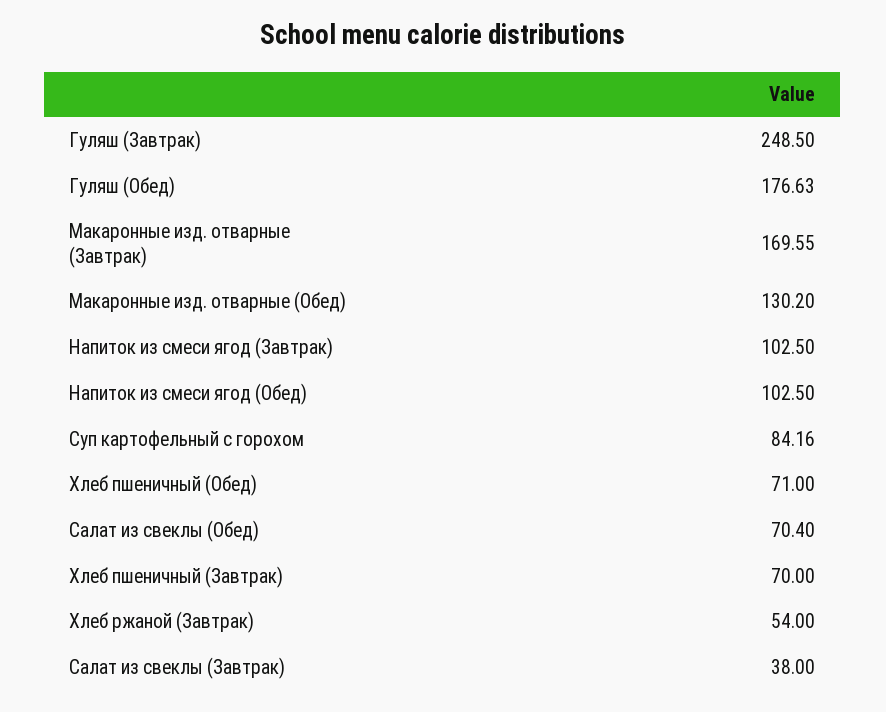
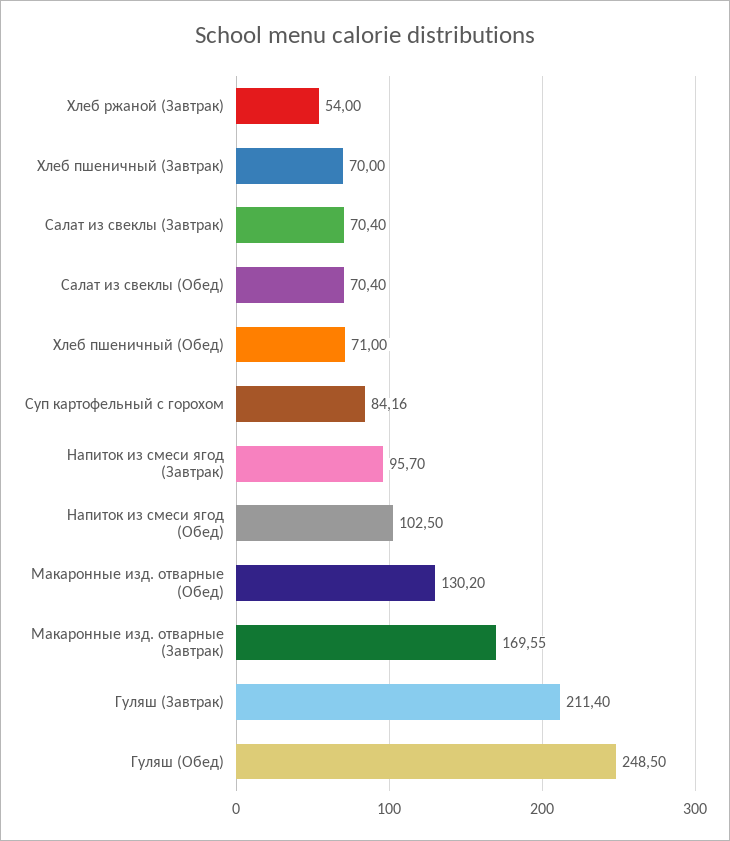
Гуляш (Завтрак): 248.5 -> 211.4
Гуляш (Обед): 176.63 -> 248.5
Напиток из смеси ягод (Завтрак): 102.5 -> 95.7
Салат из свеклы (Завтрак): 38 -> 70.4

